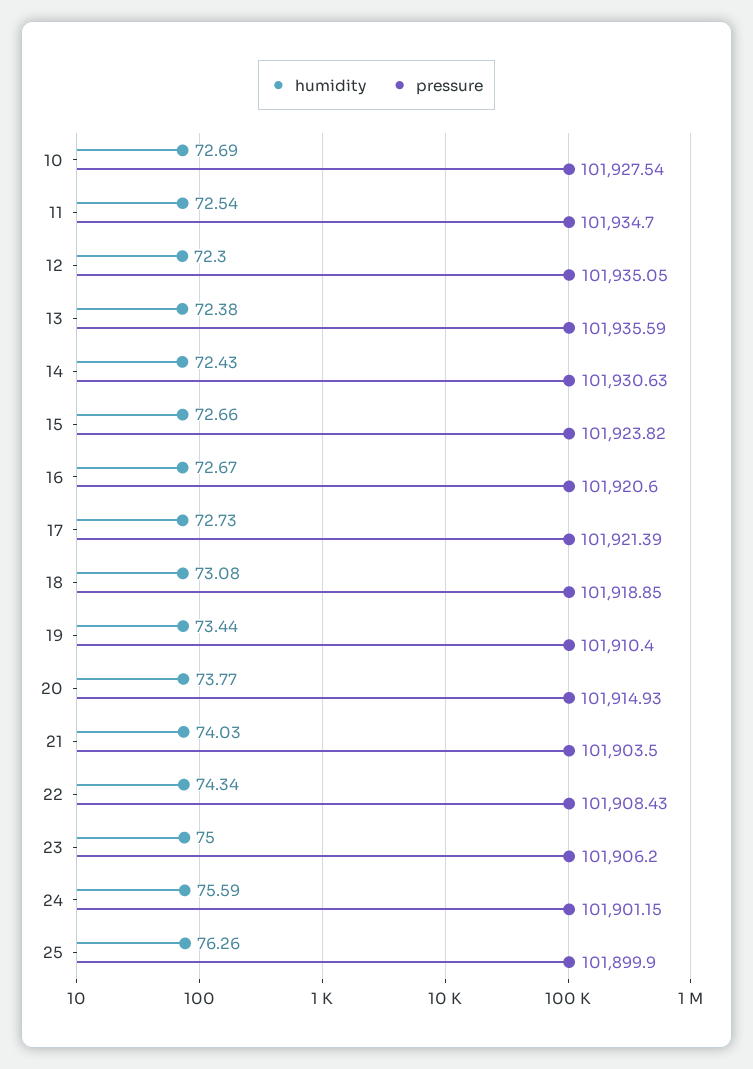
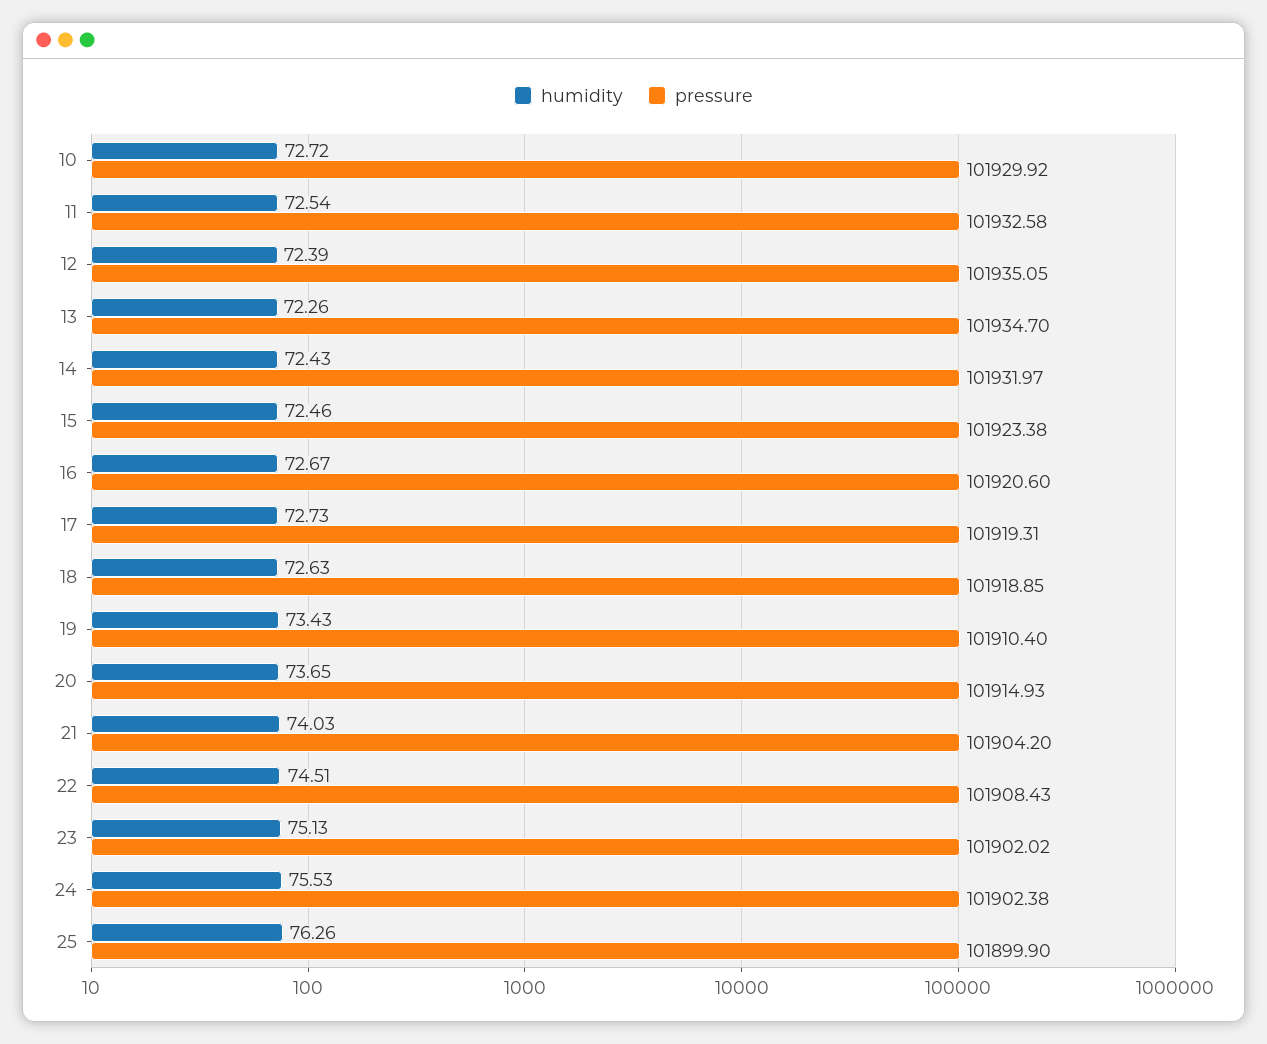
humidity, 10: 72.69 -> 72.72
pressure, 10: 101927.54 -> 101929.92
pressure, 11: 101934.7 -> 101932.58
humidity, 12: 72.3 -> 72.39
humidity, 13: 72.38 -> 72.26
pressure, 13: 101935.59 -> 101934.7
pressure, 14: 101930.63 -> 101931.97
humidity, 15: 72.66 -> 72.46
pressure, 15: 101923.82 -> 101923.38
pressure, 17: 101921.39 -> 101919.31
humidity, 18: 73.08 -> 72.63
humidity, 19: 73.44 -> 73.43
humidity, 20: 73.77 -> 73.65
pressure, 21: 101903.5 -> 101904.2
humidity, 22: 74.34 -> 74.51
humidity, 23: 75 -> 75.13
pressure, 23: 101906.2 -> 101902.02
humidity, 24: 75.59 -> 75.53
pressure, 24: 101901.15 -> 101902.38

